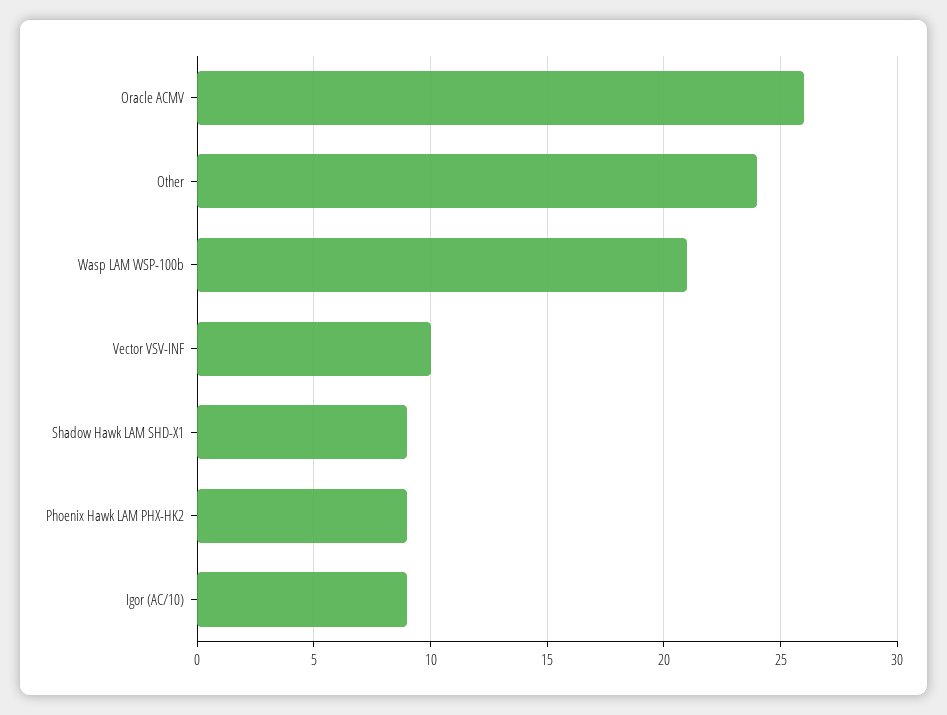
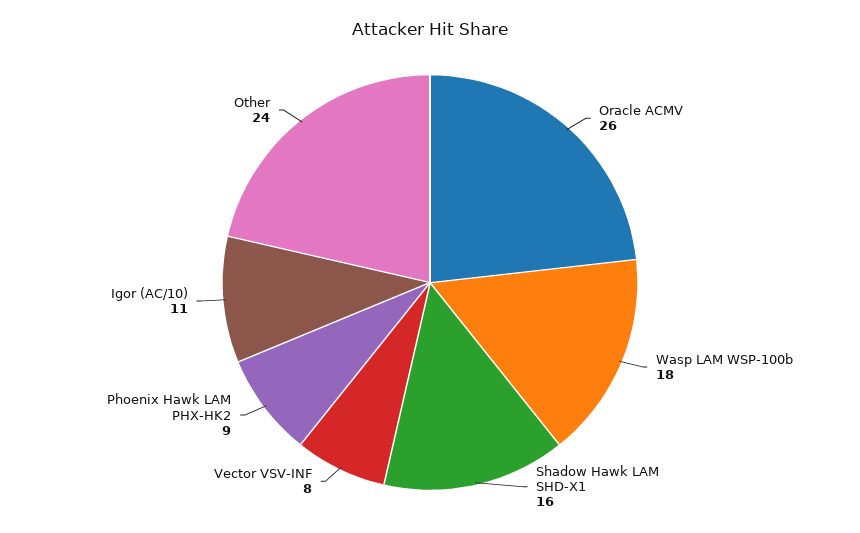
Wasp LAM WSP-100b: 21 -> 18
Vector VSV-INF: 10 -> 8
Shadow Hawk LAM SHD-X1: 9 -> 16
Igor (AC/10): 9 -> 11

